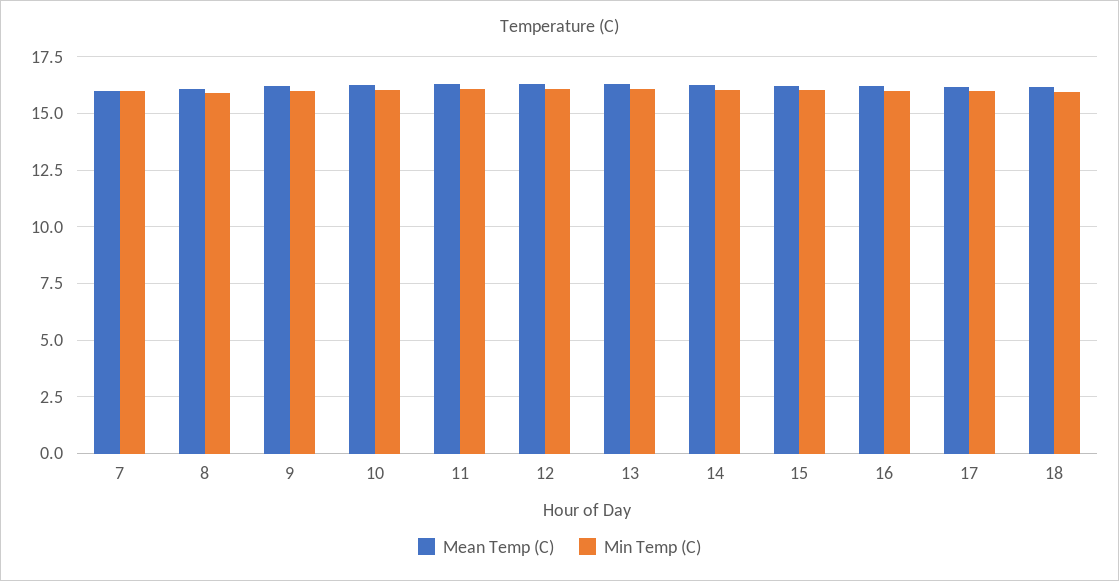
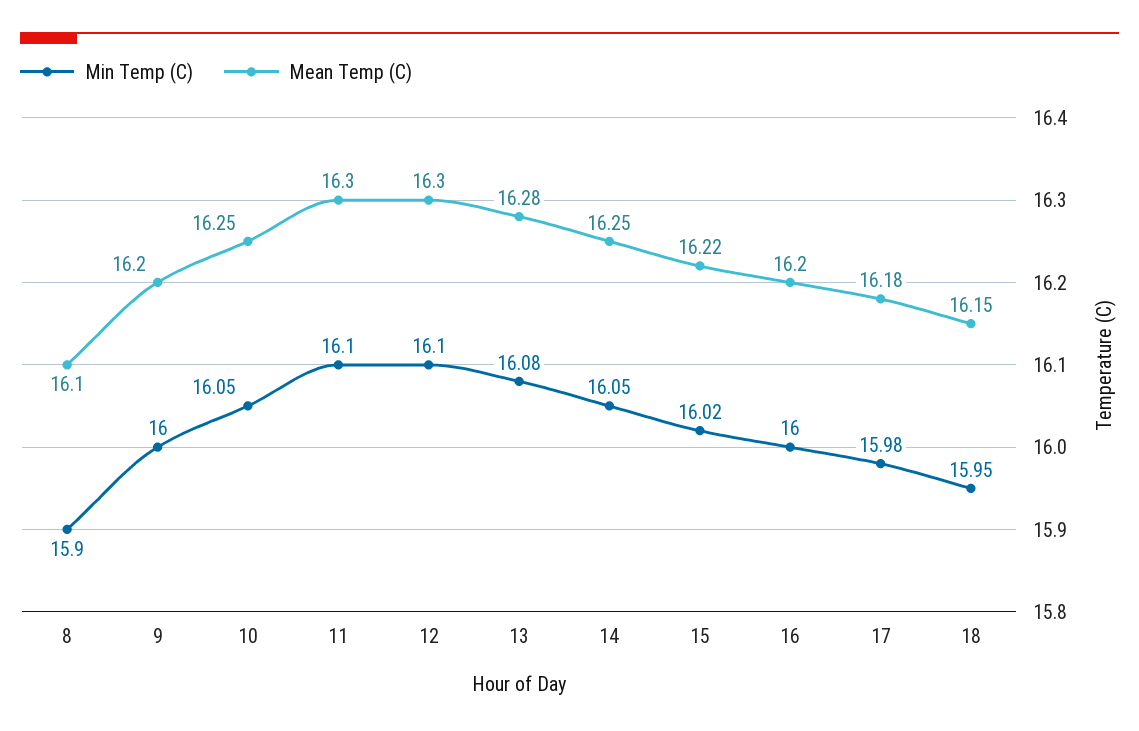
Mean Temp (C), 7: 16 -> none
Min Temp (C), 7: 16 -> none

